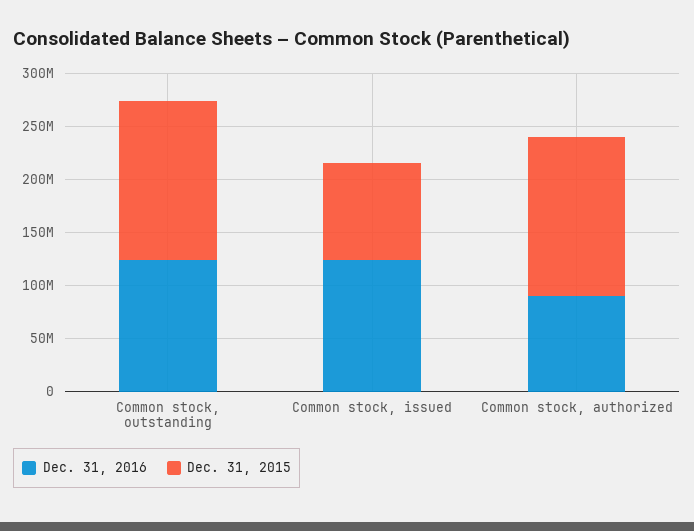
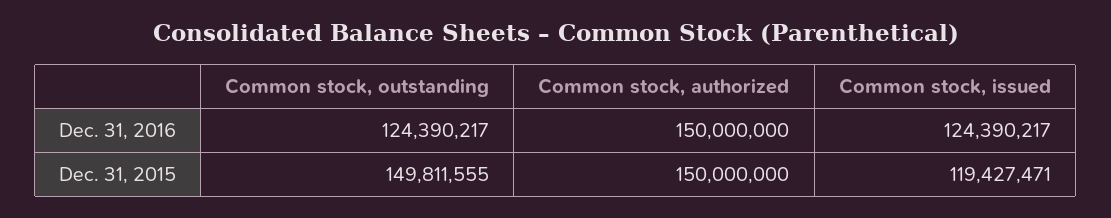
Dec. 31, 2015, Common stock, issued: 90000000 -> 119427471
Dec. 31, 2016, Common stock, authorized: 90000000 -> 150000000

